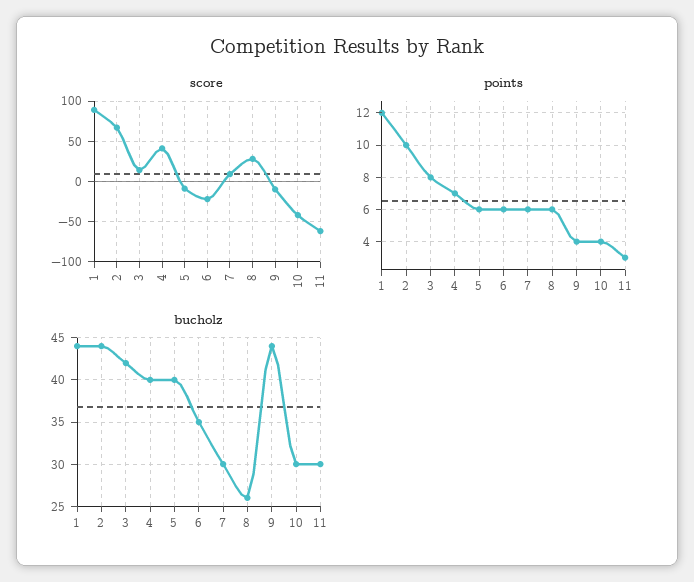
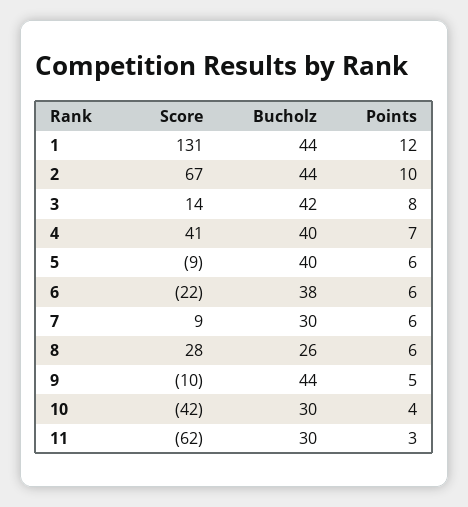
score, 1: 90 -> 131
points, 9: 4 -> 5
bucholz, 6: 35 -> 38

